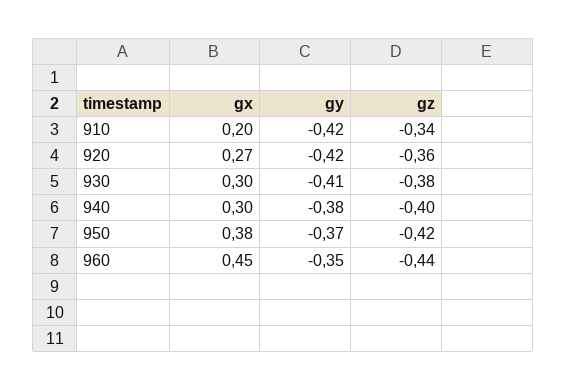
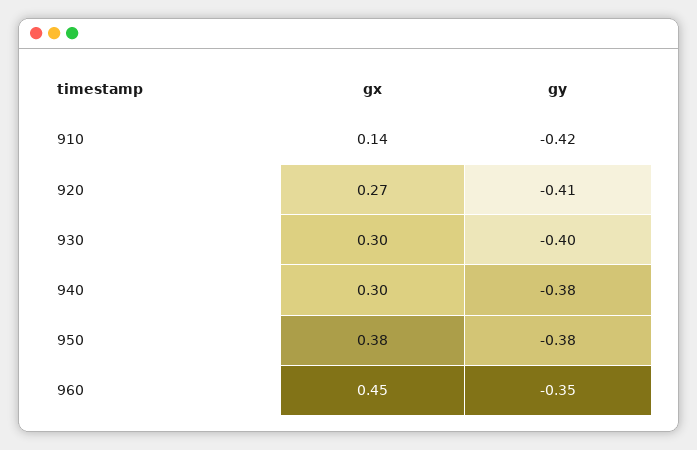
gx, 910: 0.2 -> 0.14
gz, 910: -0.34 -> none
gy, 920: -0.42 -> -0.41
gz, 920: -0.36 -> none
gy, 930: -0.41 -> -0.4
gz, 930: -0.38 -> none
gz, 940: -0.4 -> none
gy, 950: -0.37 -> -0.38
gz, 950: -0.42 -> none
gz, 960: -0.44 -> none

